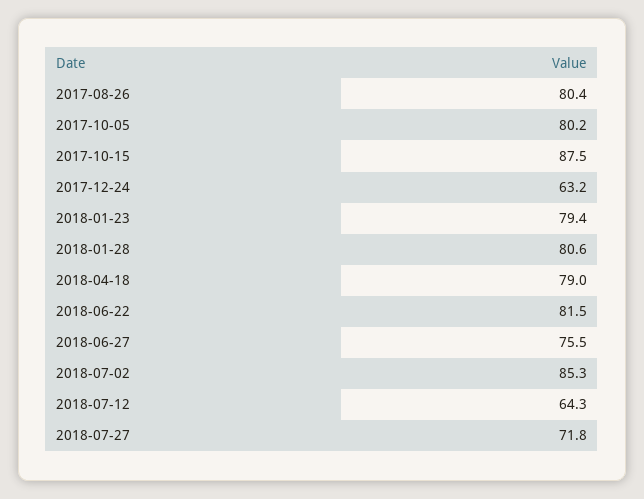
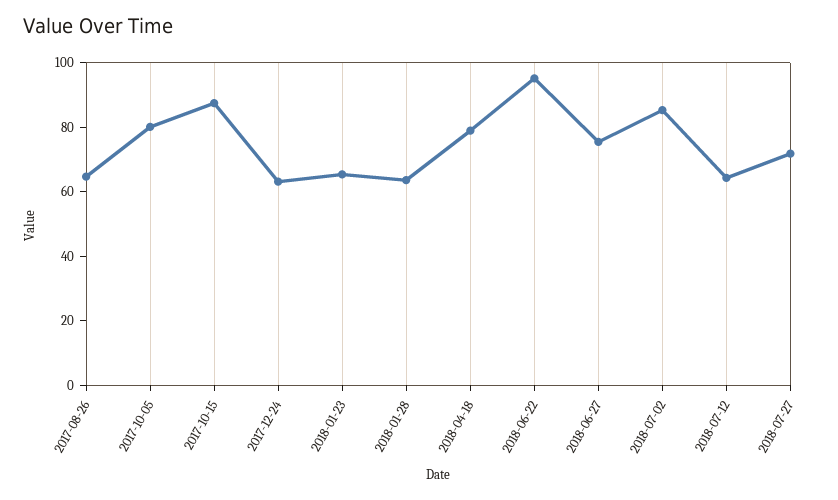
2017-08-26: 80.4 -> 65
2018-01-23: 79.4 -> 65
2018-01-28: 80.6 -> 65
2018-06-22: 81.5 -> 95

